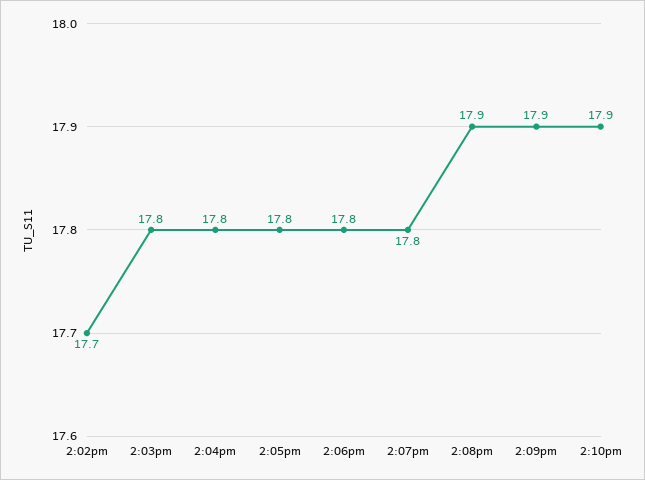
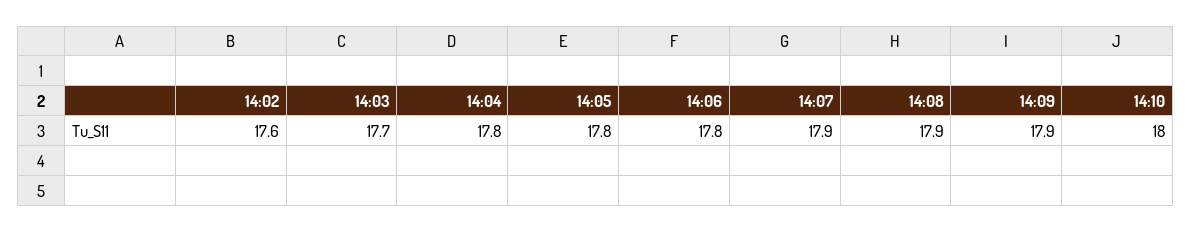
2:02pm: 17.7 -> 17.6
2:03pm: 17.8 -> 17.7
2:07pm: 17.8 -> 17.9
2:10pm: 17.9 -> 18

